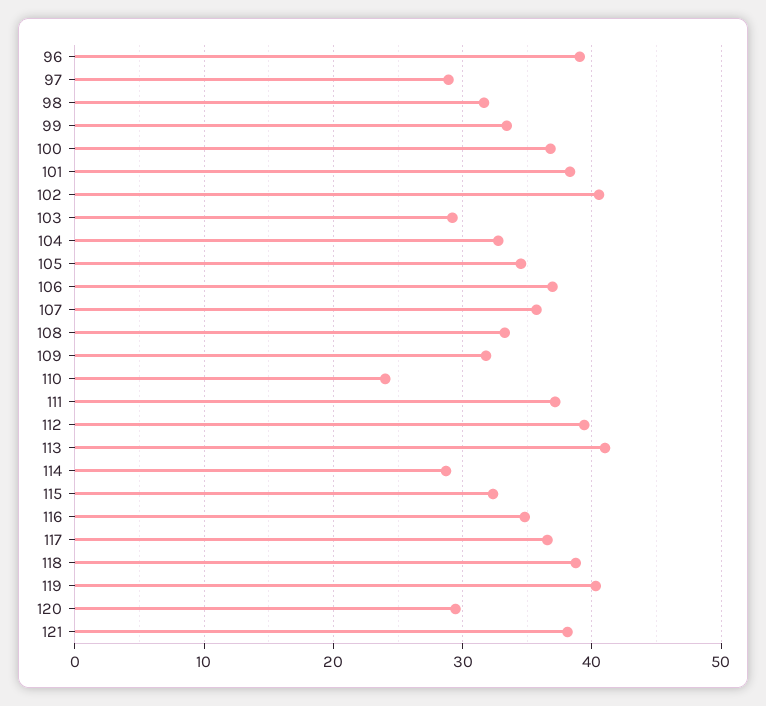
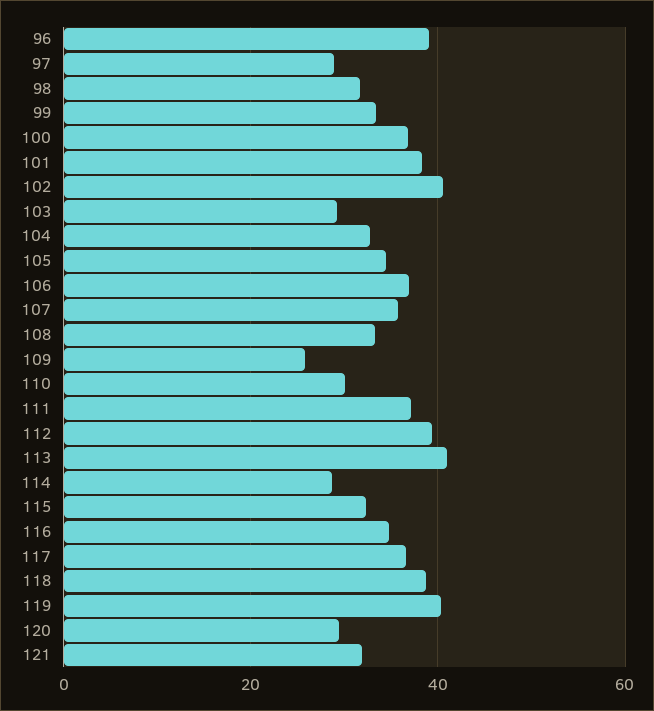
109: 32 -> 26
110: 24 -> 30
121: 38 -> 32

